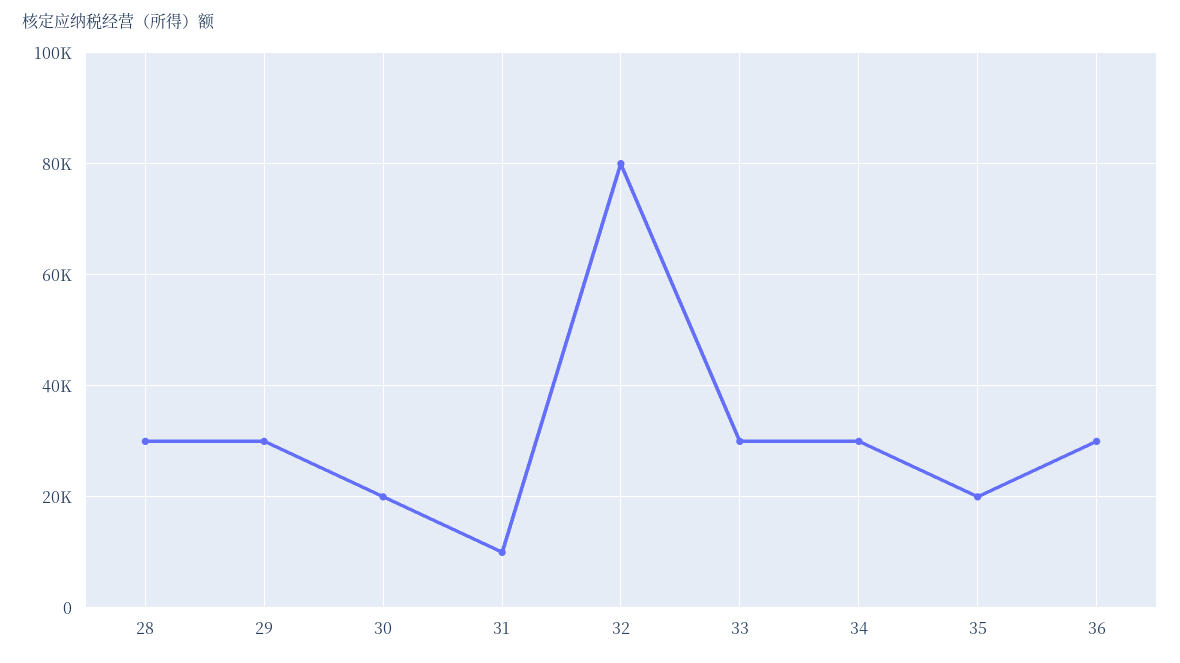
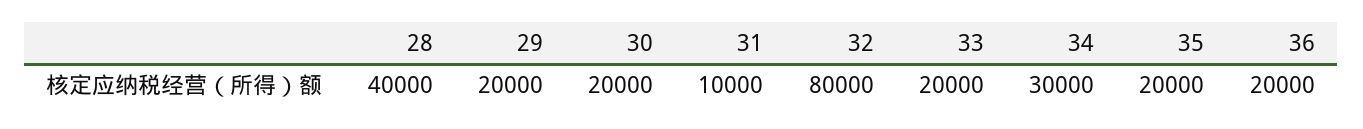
28: 30000 -> 40000
29: 30000 -> 20000
33: 30000 -> 20000
36: 30000 -> 20000

